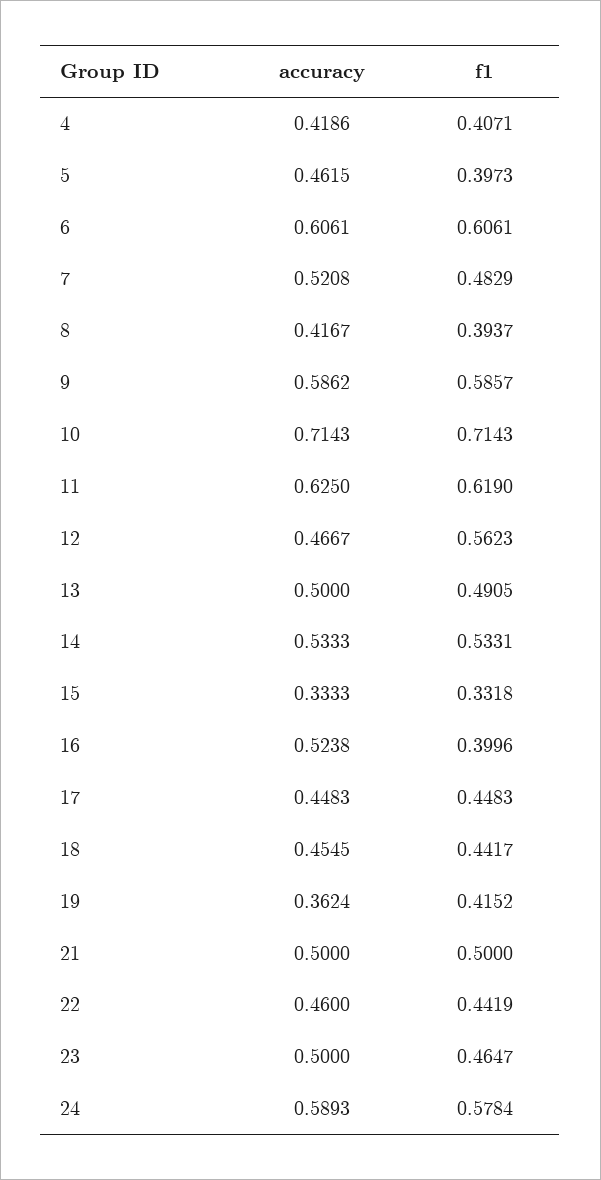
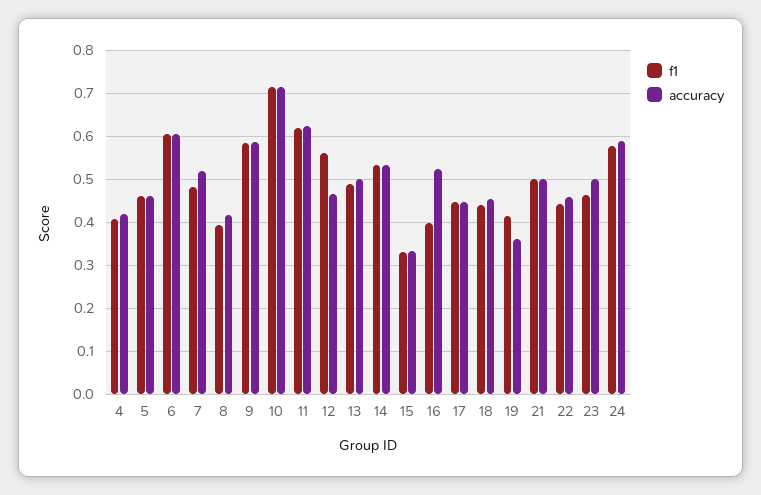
f1, 5: 0.3973 -> 0.46

